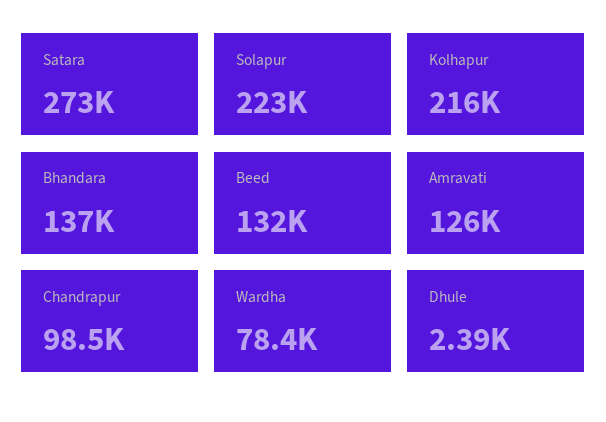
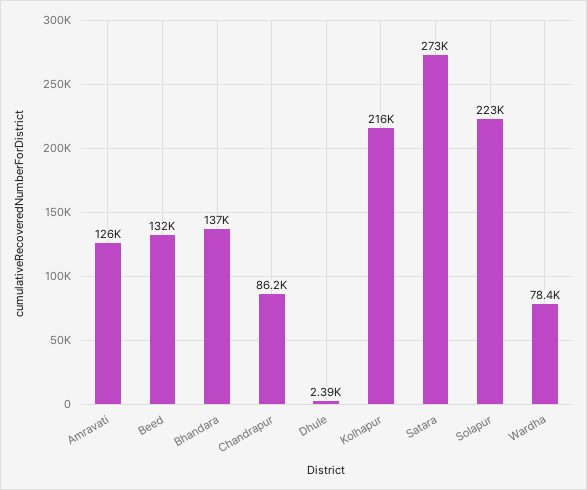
Chandrapur: 98500 -> 86200

